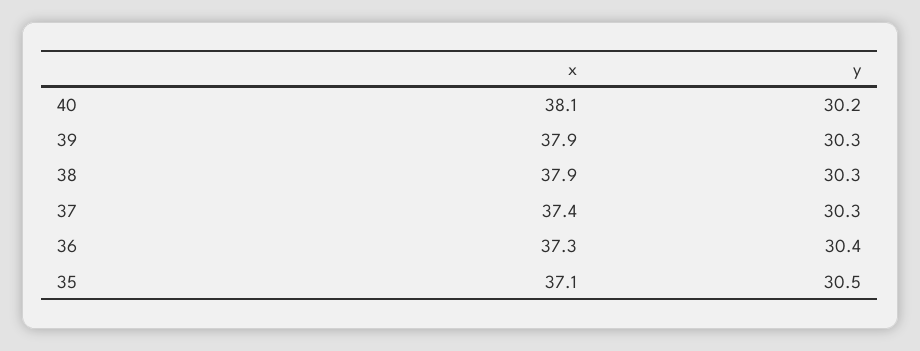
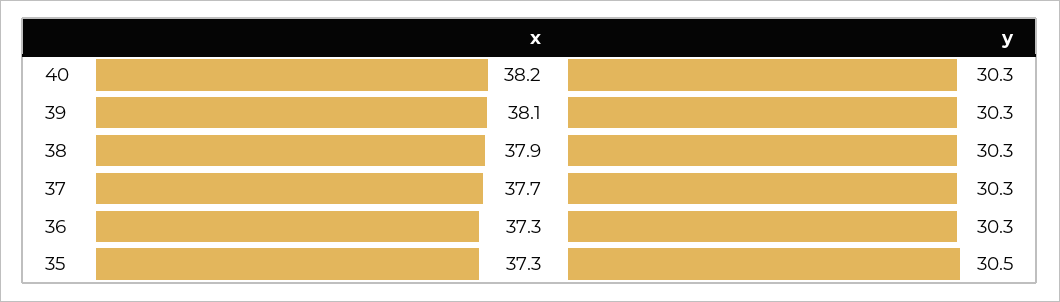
x, 40: 38.1 -> 38.2
y, 40: 30.2 -> 30.3
x, 39: 37.9 -> 38.1
x, 37: 37.4 -> 37.7
y, 36: 30.4 -> 30.3
x, 35: 37.1 -> 37.3

